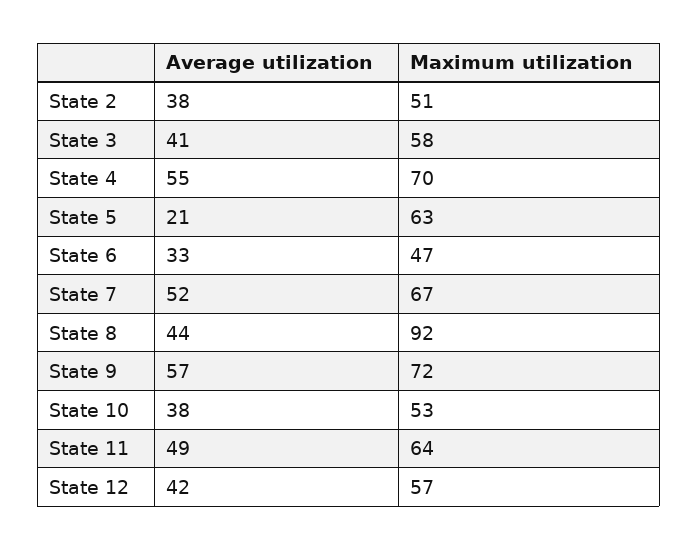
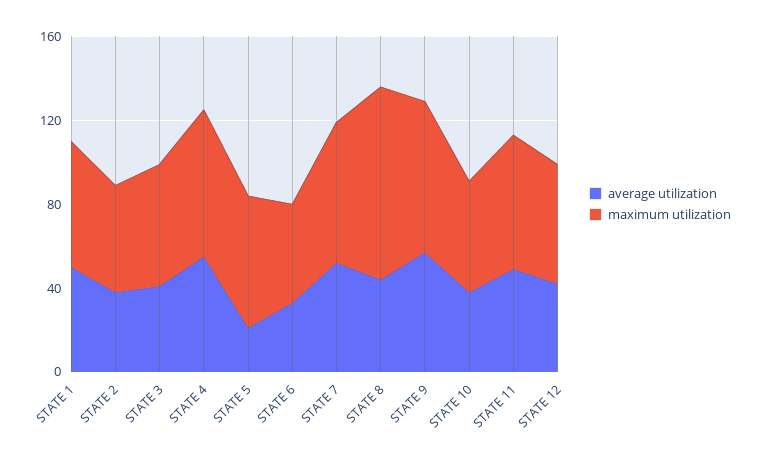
Average utilization, STATE 1: none -> 50
Maximum utilization, STATE 1: none -> 60

